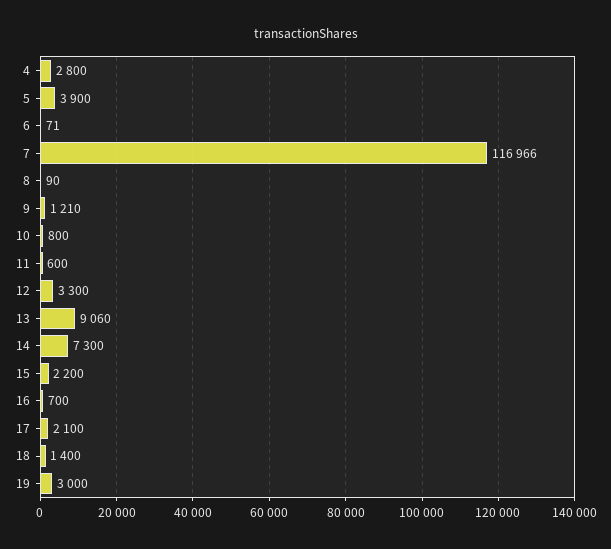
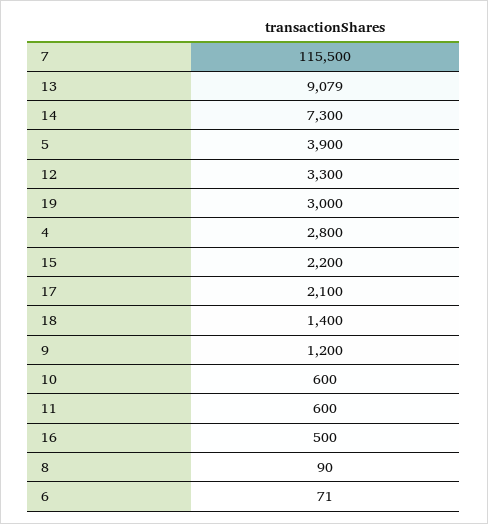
7: 116966 -> 115500
9: 1210 -> 1200
10: 800 -> 600
13: 9060 -> 9079
16: 700 -> 500

